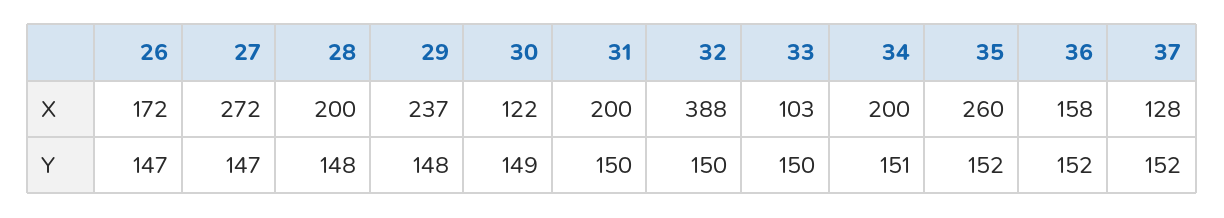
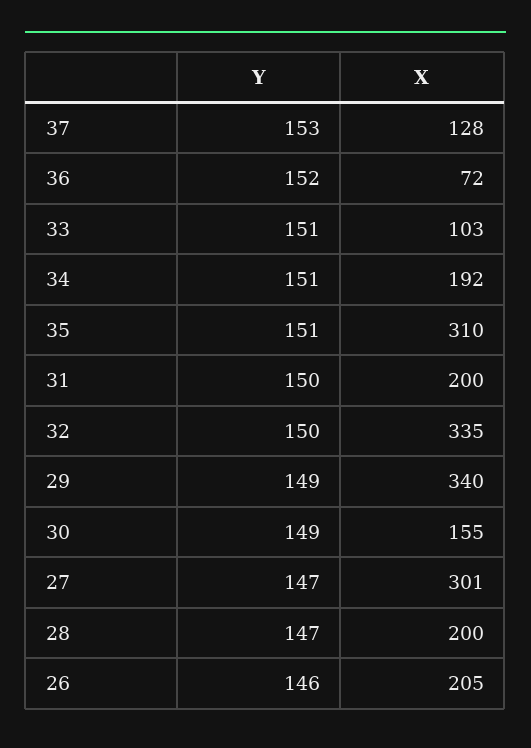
26, X: 172 -> 205
27, X: 272 -> 301
29, X: 237 -> 340
30, X: 122 -> 155
32, X: 388 -> 335
34, X: 200 -> 192
35, X: 260 -> 310
36, X: 158 -> 72
26, Y: 147 -> 146
28, Y: 148 -> 147
29, Y: 148 -> 149
33, Y: 150 -> 151
35, Y: 152 -> 151
37, Y: 152 -> 153

